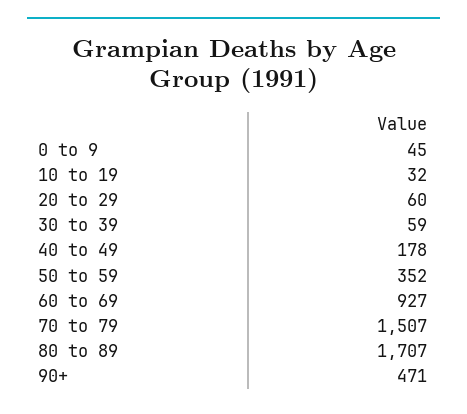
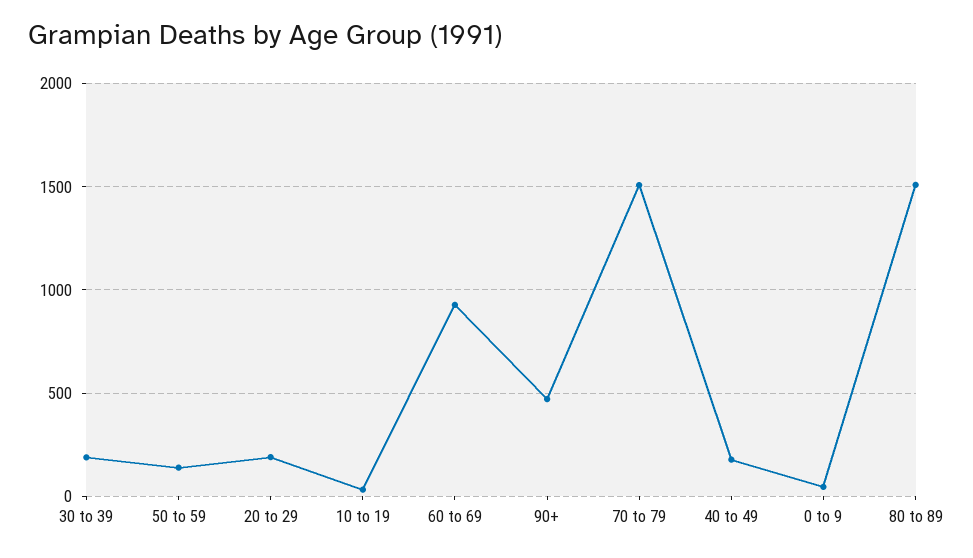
20 to 29: 60 -> 200
30 to 39: 59 -> 200
50 to 59: 352 -> 150
80 to 89: 1707 -> 1500

